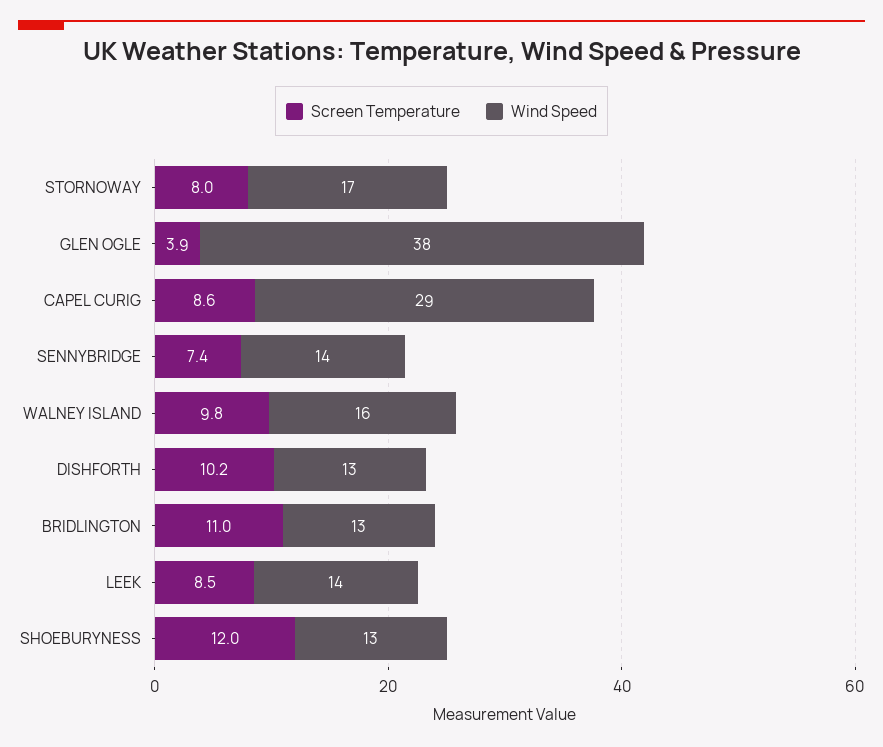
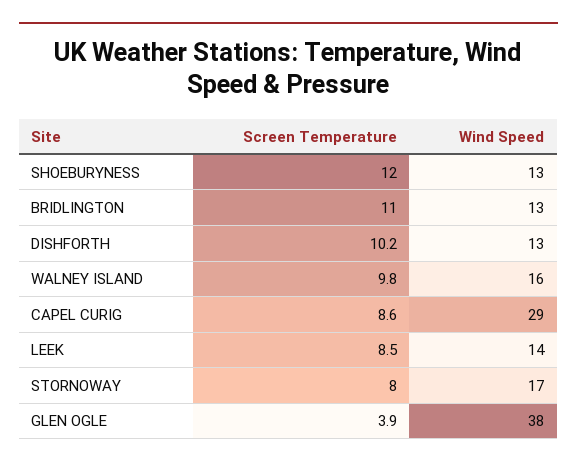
Screen Temperature, SENNYBRIDGE: 7.4 -> none
Wind Speed, SENNYBRIDGE: 14 -> none

